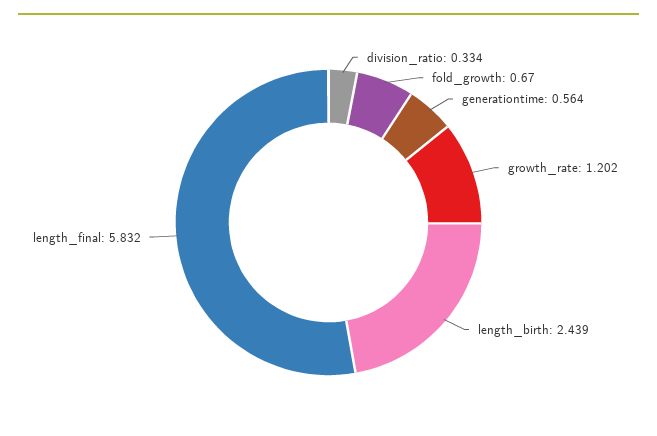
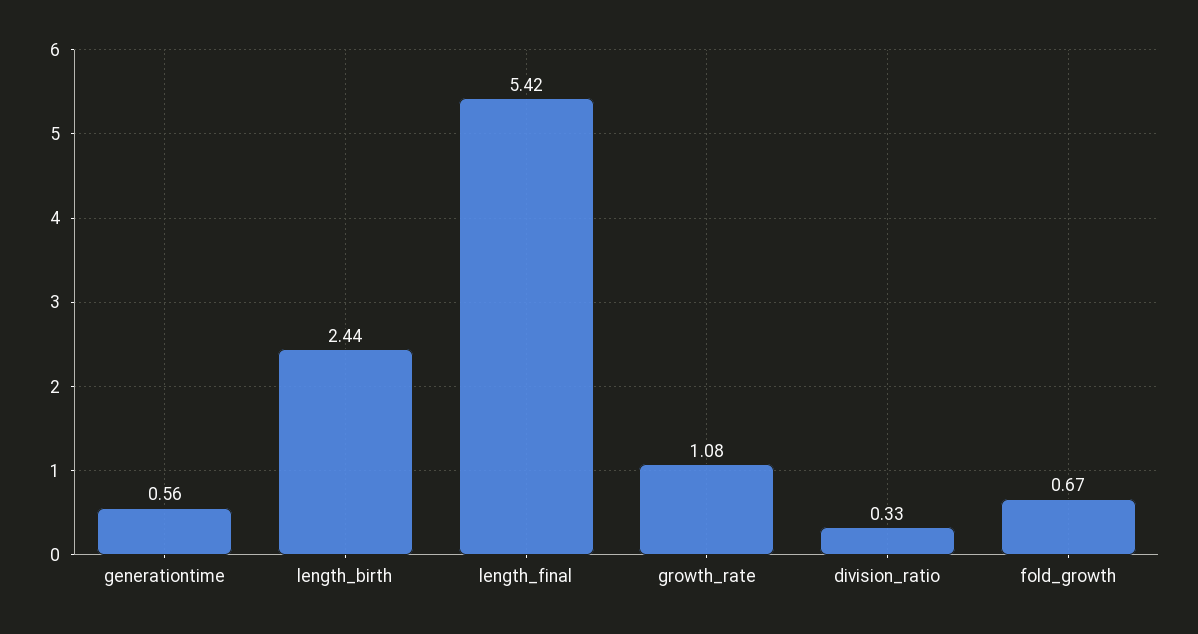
growth_rate: 1.202 -> 1.08
length_final: 5.832 -> 5.42

